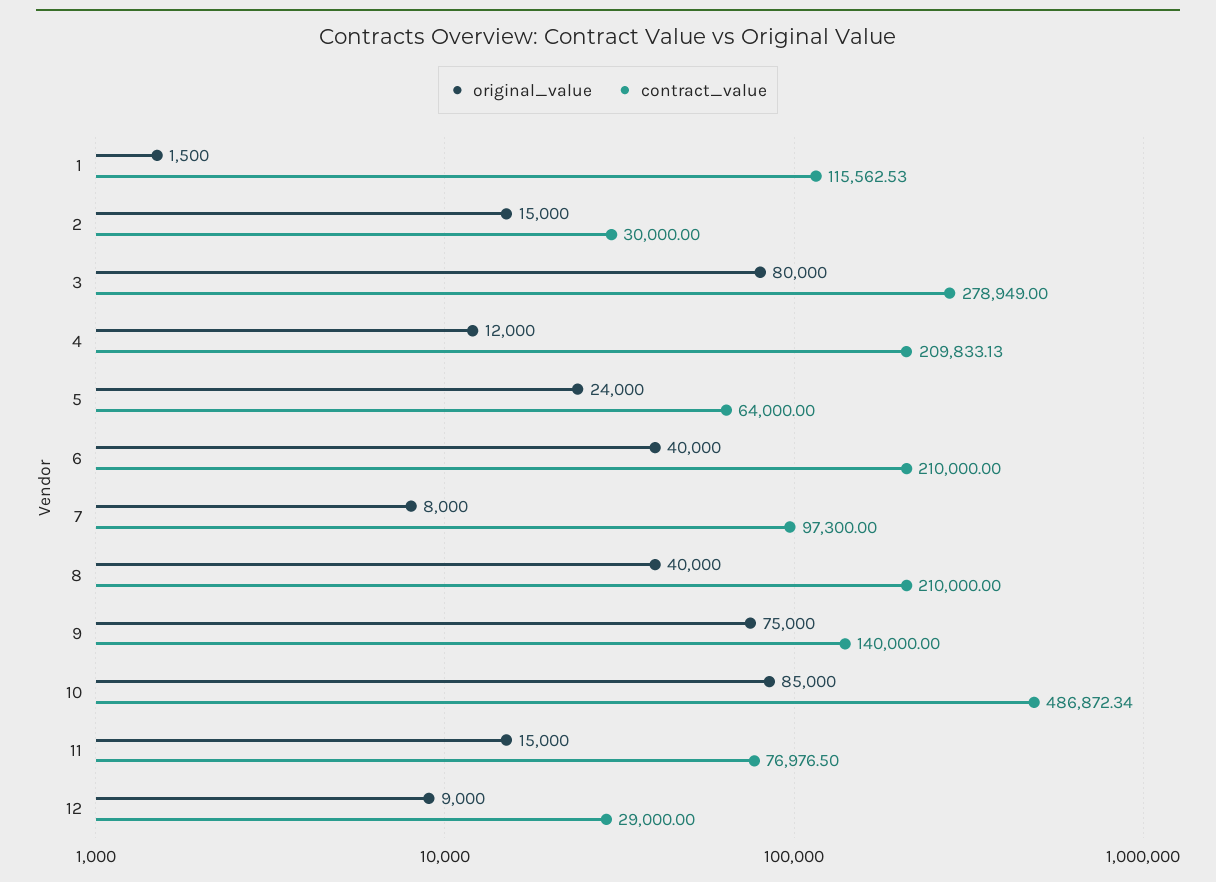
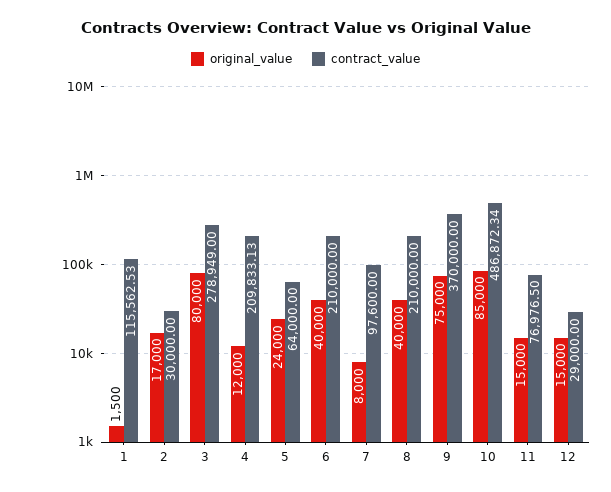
original_value, 2: 15000 -> 17000
contract_value, 7: 97300 -> 97600
contract_value, 9: 140000 -> 370000
original_value, 12: 9000 -> 15000

